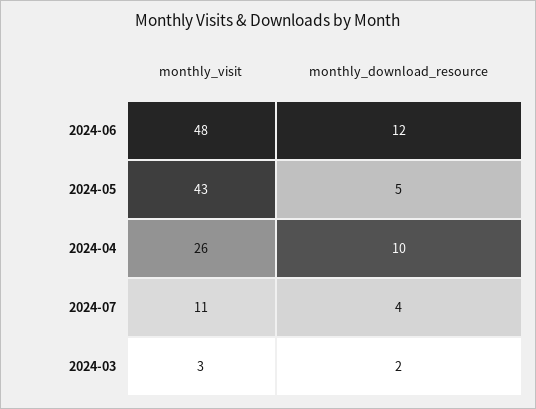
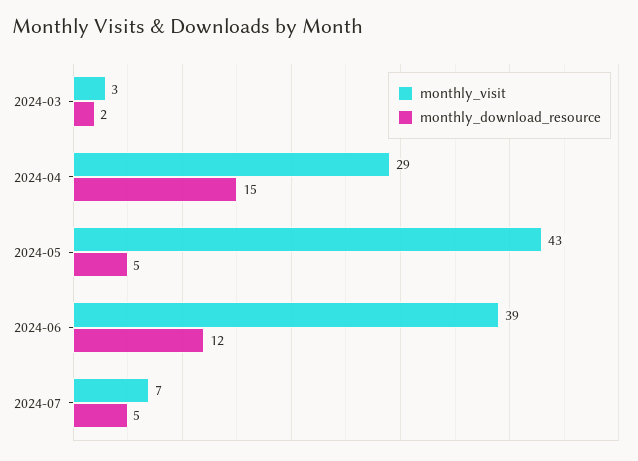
monthly_visit, 2024-06: 48 -> 39
monthly_visit, 2024-04: 26 -> 29
monthly_download_resource, 2024-04: 10 -> 15
monthly_visit, 2024-07: 11 -> 7
monthly_download_resource, 2024-07: 4 -> 5

